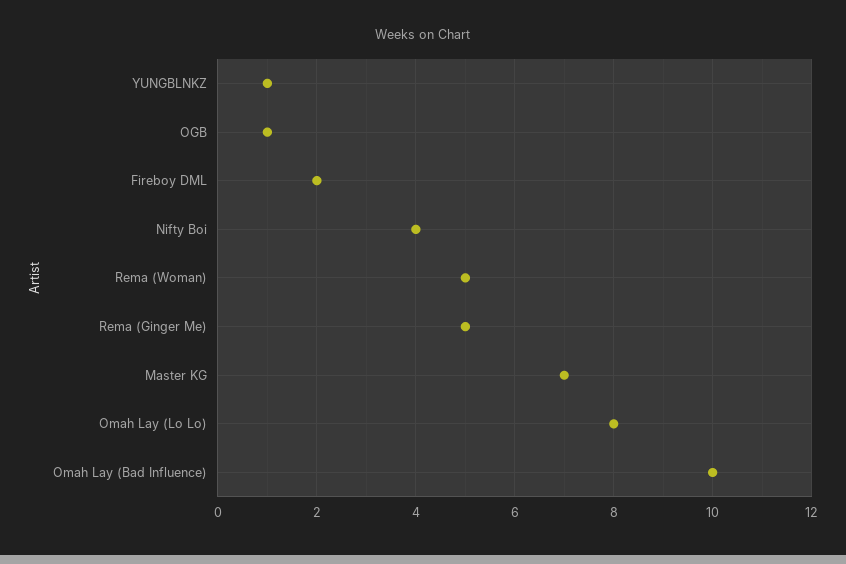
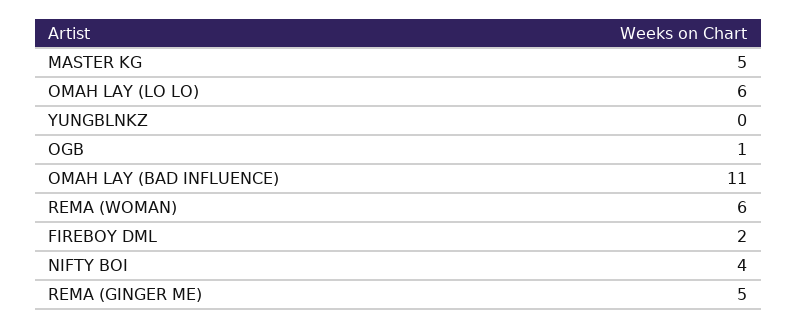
YUNGBLNKZ: 1 -> 0
Rema (Woman): 5 -> 6
Master KG: 7 -> 5
Omah Lay (Lo Lo): 8 -> 6
Omah Lay (Bad Influence): 10 -> 11

